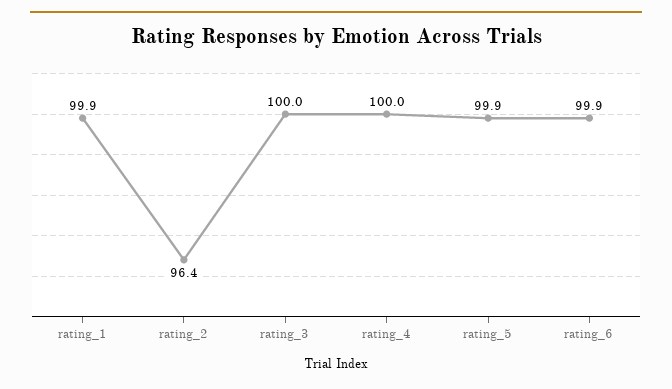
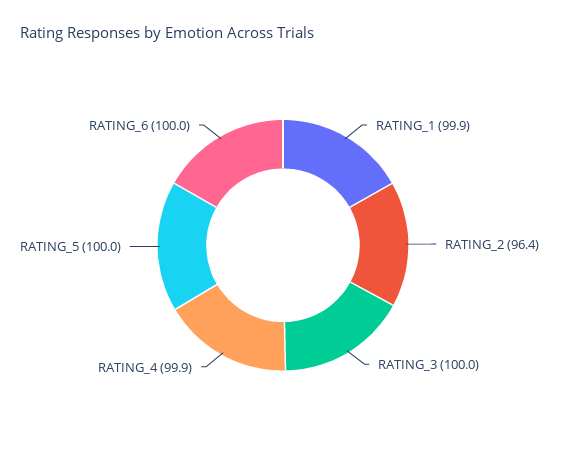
rating_4: 100 -> 99.9
rating_5: 99.9 -> 100
rating_6: 99.9 -> 100

